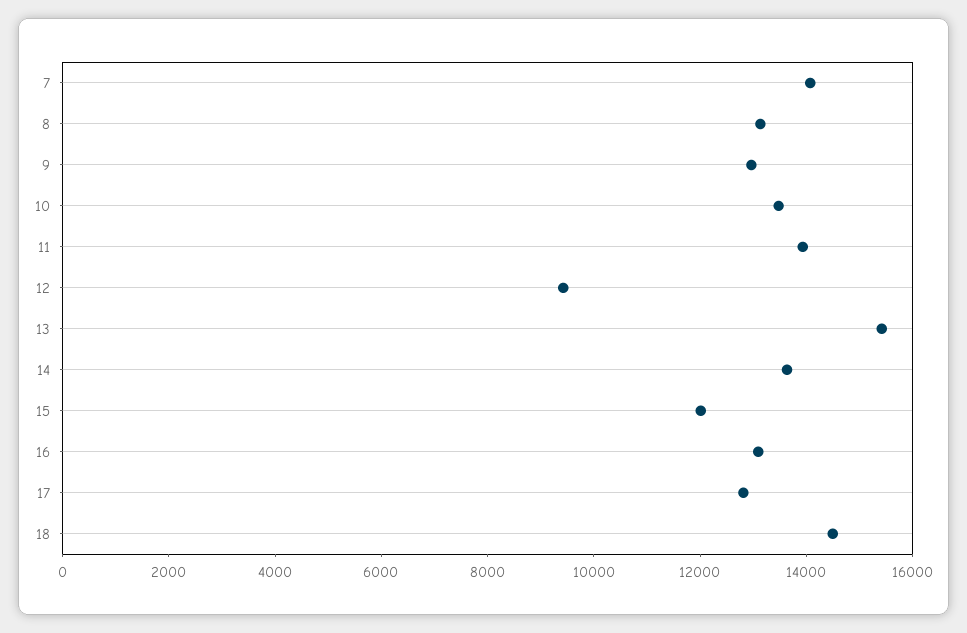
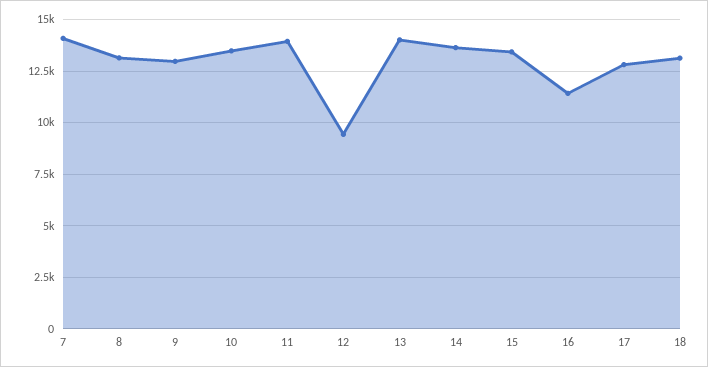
13: 15500 -> 14000
15: 12000 -> 13500
16: 13000 -> 11500
18: 14500 -> 13000

